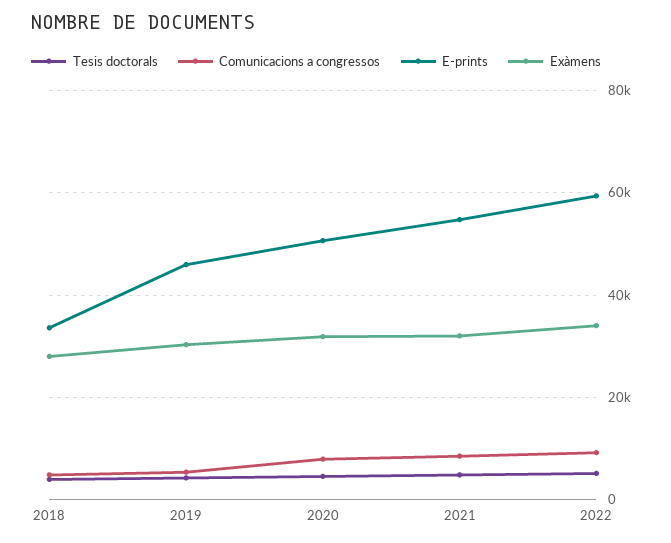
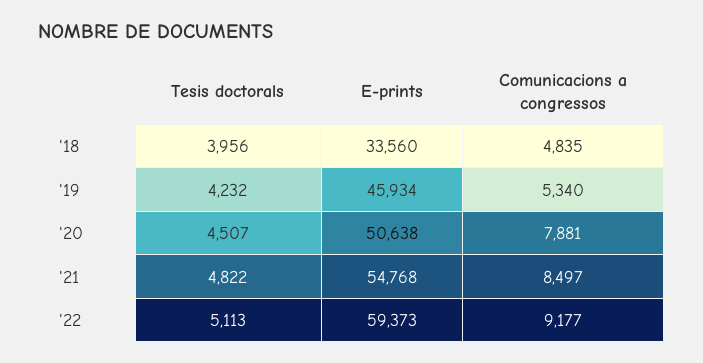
Exàmens, 2018: 28000 -> none
Exàmens, 2019: 30000 -> none
Exàmens, 2020: 32000 -> none
Exàmens, 2021: 32000 -> none
Exàmens, 2022: 34000 -> none

